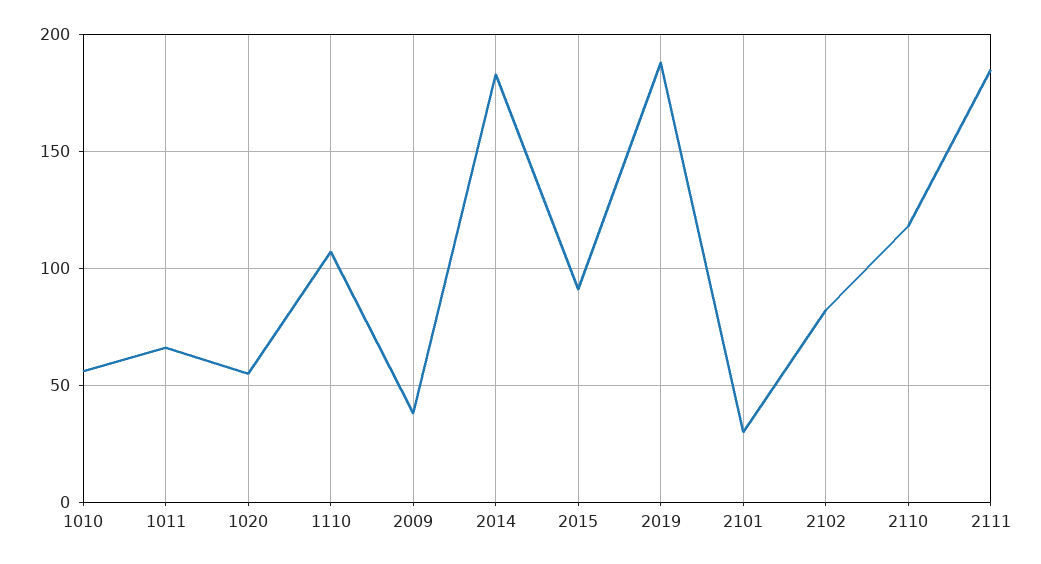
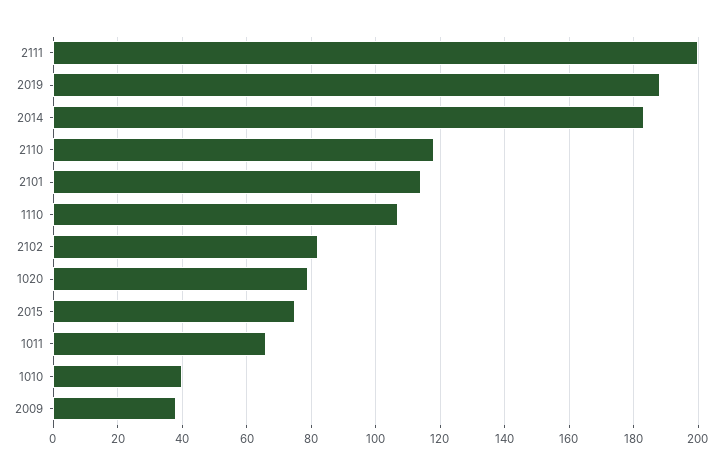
1010: 55 -> 40
1020: 55 -> 80
2015: 90 -> 75
2101: 30 -> 115
2111: 185 -> 200

